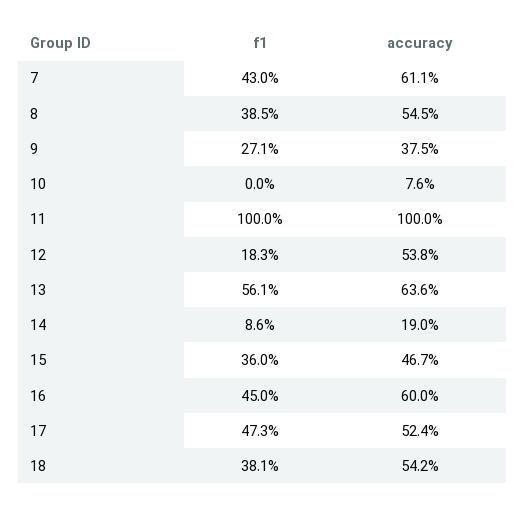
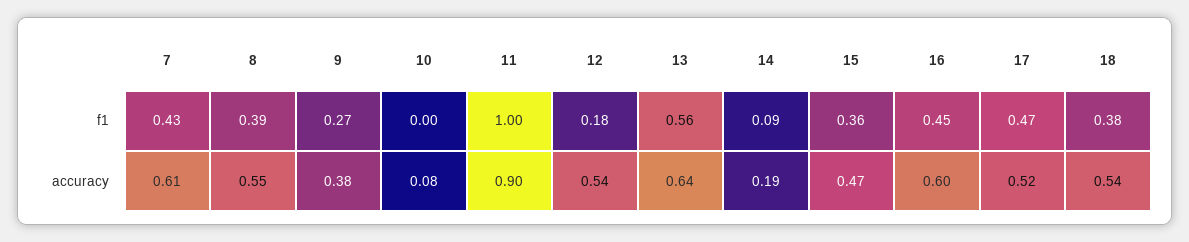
accuracy, 11: 1 -> 0.9

